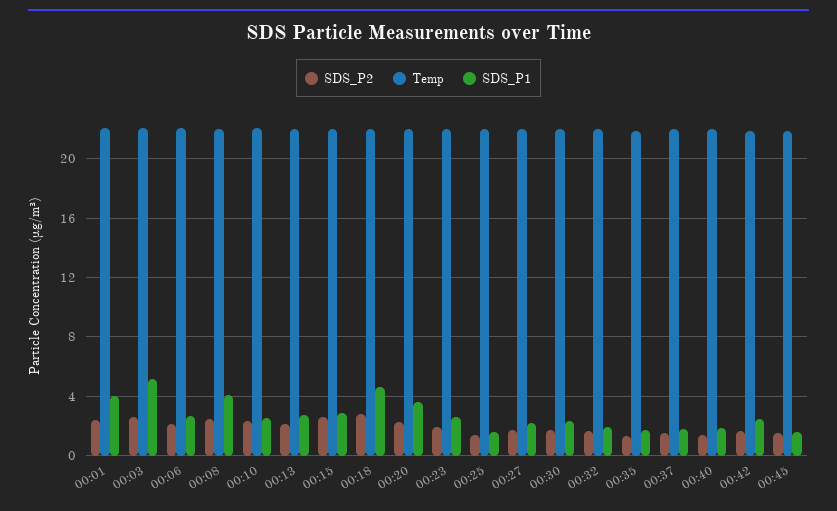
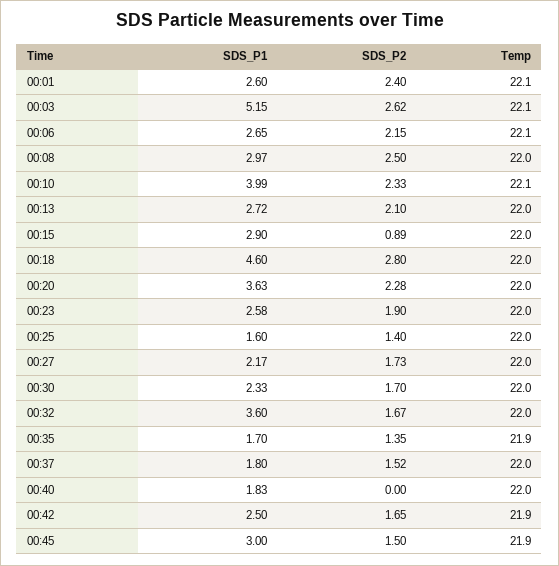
SDS_P1, 00:01: 4 -> 2.6
SDS_P1, 00:08: 4 -> 2.97
SDS_P1, 00:10: 2.5 -> 3.99
SDS_P2, 00:15: 2.5 -> 0.89
SDS_P1, 00:32: 2 -> 3.6
SDS_P2, 00:40: 1.5 -> 0
SDS_P1, 00:45: 1.5 -> 3

